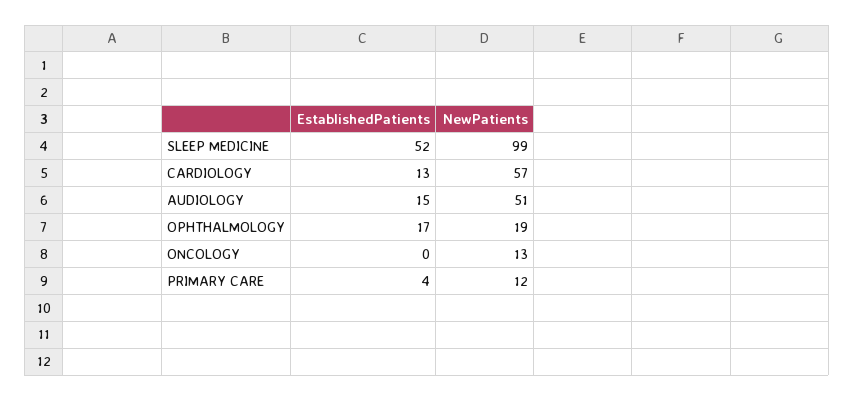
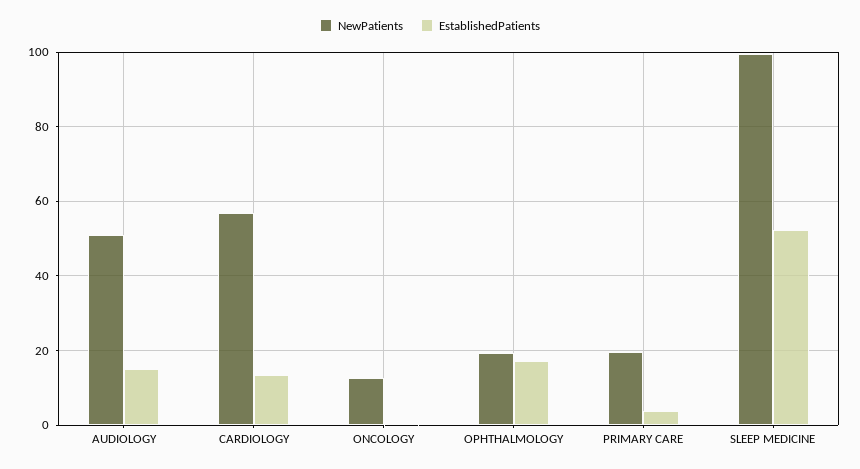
NewPatients, PRIMARY CARE: 12 -> 20

